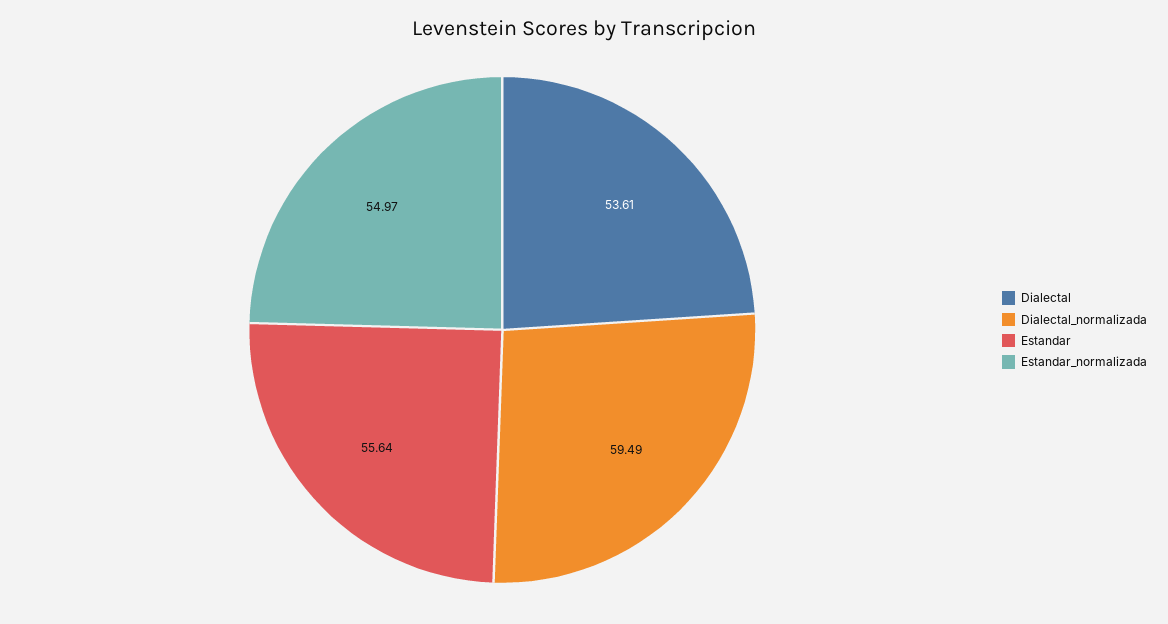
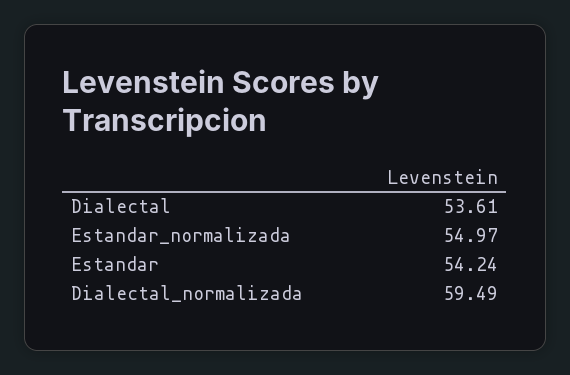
Estandar: 55.64 -> 54.24

